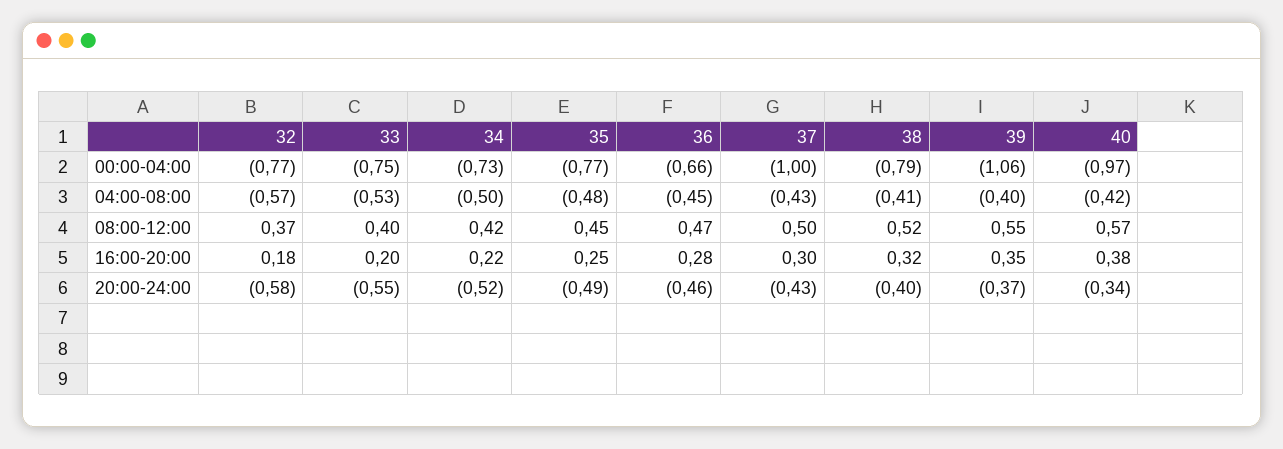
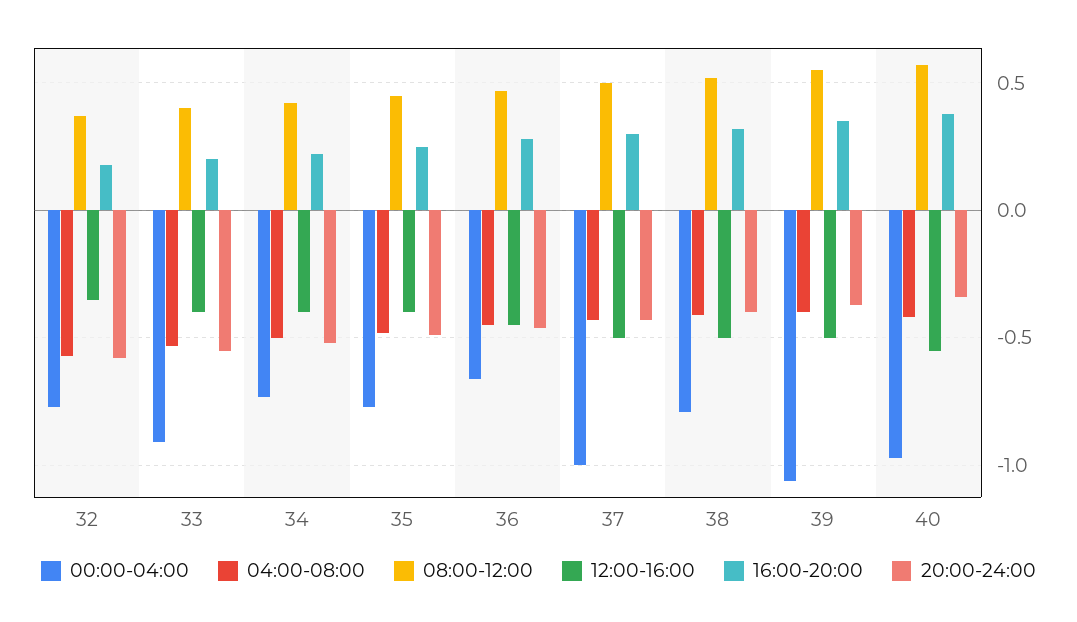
00:00-04:00, 33: -0.75 -> -0.9
12:00-16:00, 32: none -> -0.35
12:00-16:00, 33: none -> -0.4
12:00-16:00, 34: none -> -0.4
12:00-16:00, 35: none -> -0.4
12:00-16:00, 36: none -> -0.45
12:00-16:00, 37: none -> -0.5
12:00-16:00, 38: none -> -0.5
12:00-16:00, 39: none -> -0.5
12:00-16:00, 40: none -> -0.55

